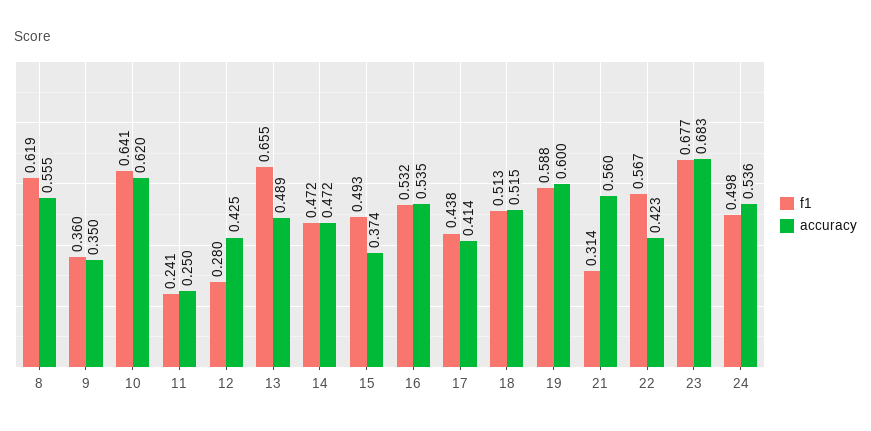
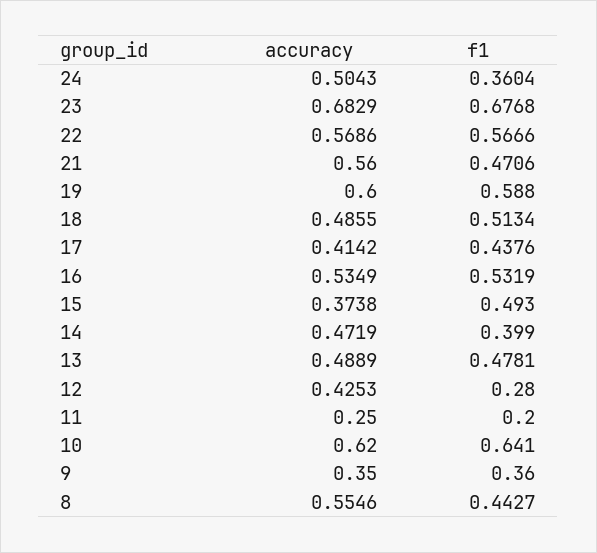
f1, 8: 0.619 -> 0.4427
f1, 11: 0.241 -> 0.2
f1, 13: 0.655 -> 0.4781
f1, 14: 0.472 -> 0.399
accuracy, 18: 0.515 -> 0.4855
f1, 21: 0.314 -> 0.4706
accuracy, 22: 0.423 -> 0.5686
f1, 24: 0.498 -> 0.3604
accuracy, 24: 0.536 -> 0.5043

